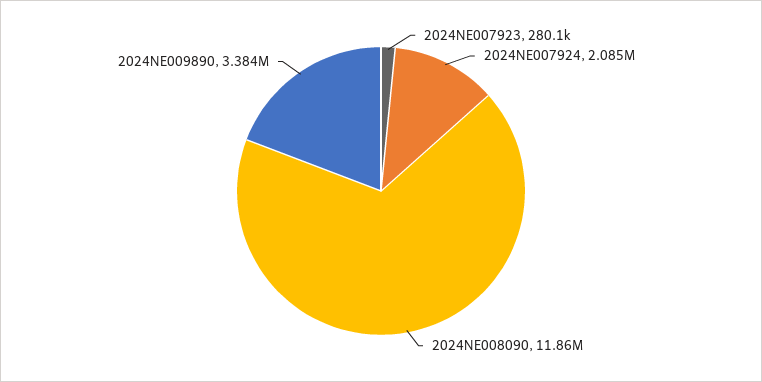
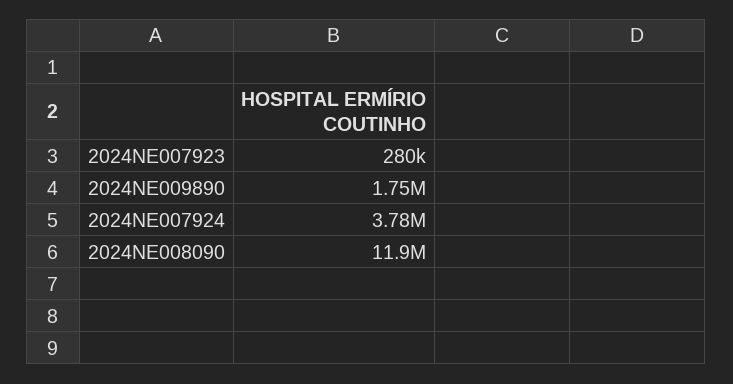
2024NE007924: 2085000 -> 3780000
2024NE009890: 3384000 -> 1750000

